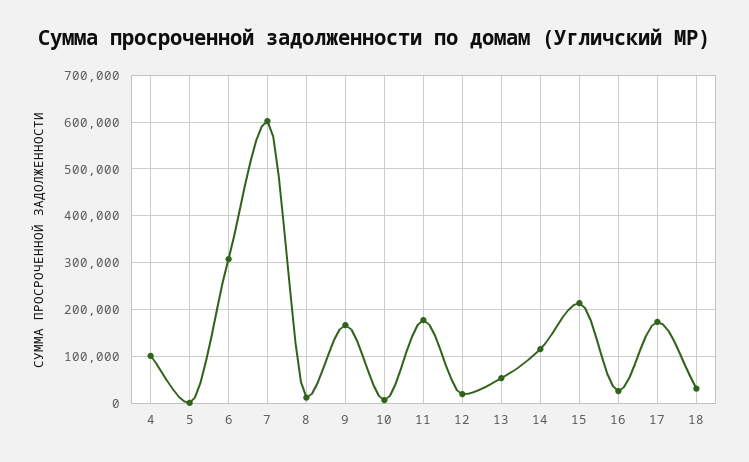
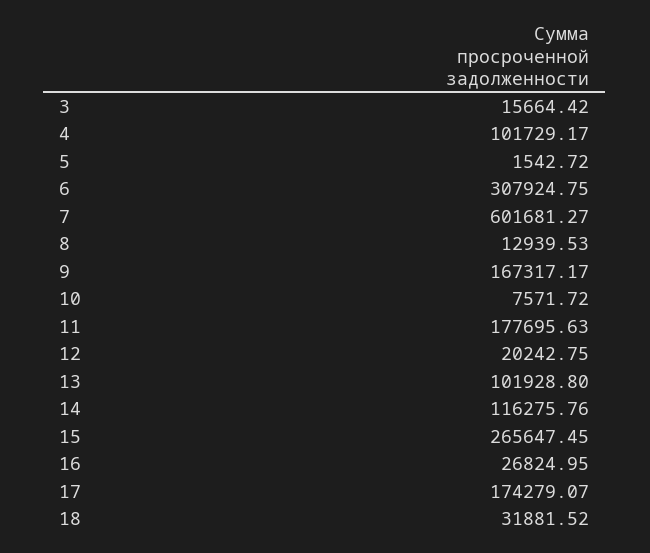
13: 60000 -> 101928.8
15: 220000 -> 265647.45
3: none -> 15664.42

